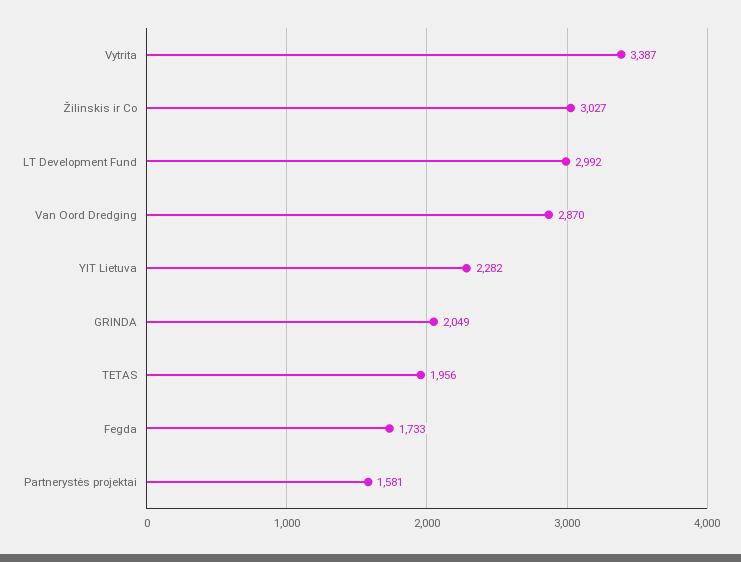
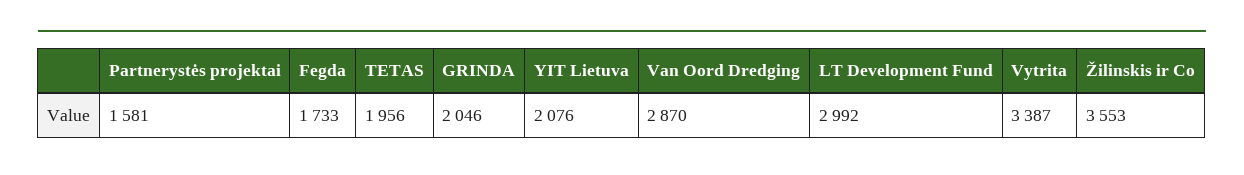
Žilinskis ir Co: 3027 -> 3553
YIT Lietuva: 2282 -> 2076
GRINDA: 2049 -> 2046

